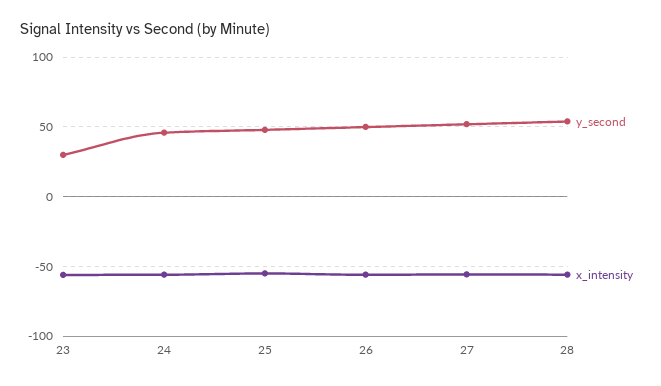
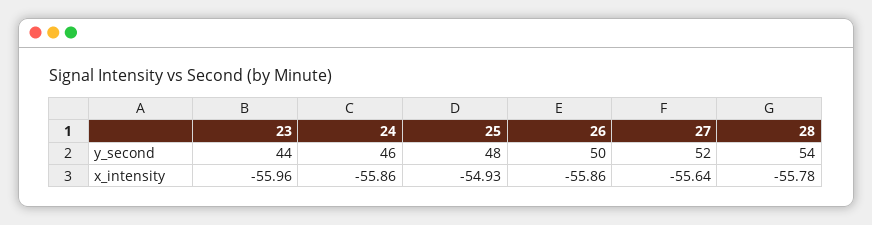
y_second, 23: 30 -> 44

